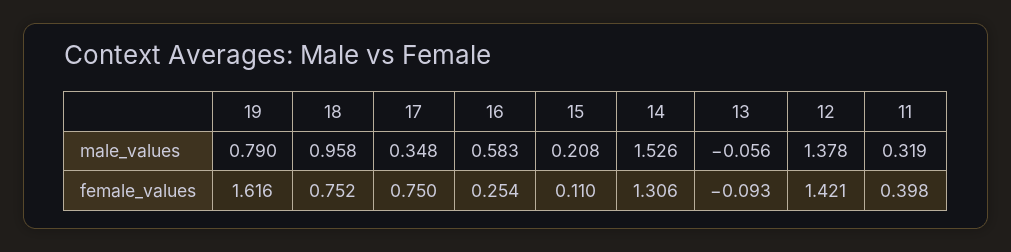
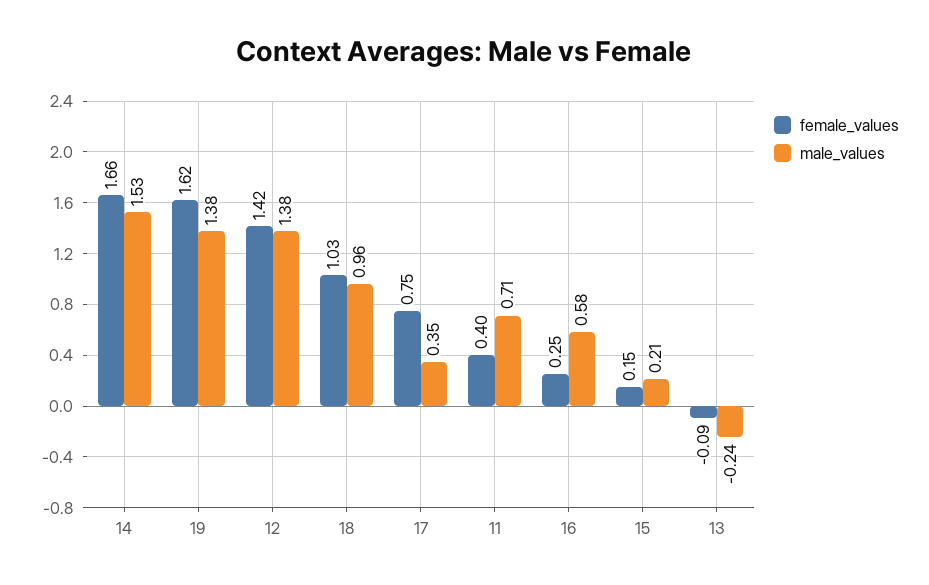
male_values, 19: 0.79 -> 1.38
male_values, 13: -0.056 -> -0.24
male_values, 11: 0.319 -> 0.71
female_values, 18: 0.752 -> 1.03
female_values, 15: 0.11 -> 0.15
female_values, 14: 1.306 -> 1.66

